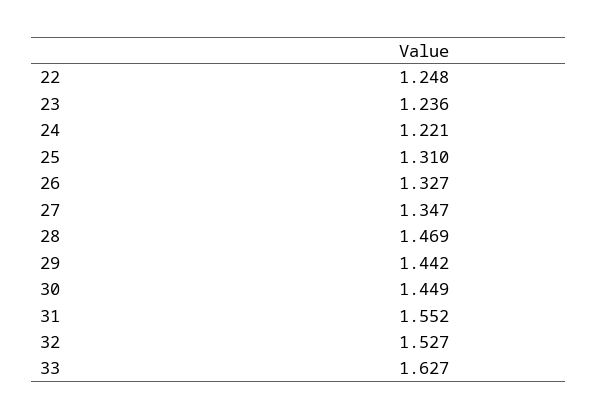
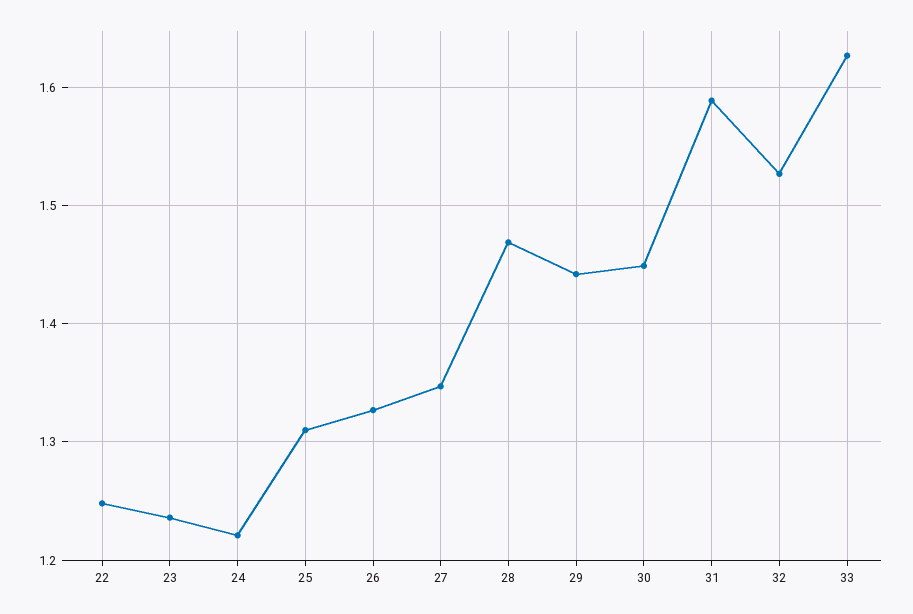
31: 1.552 -> 1.59

